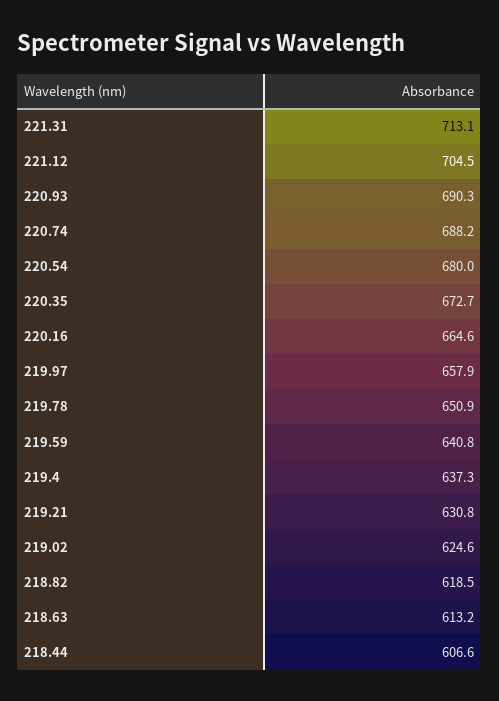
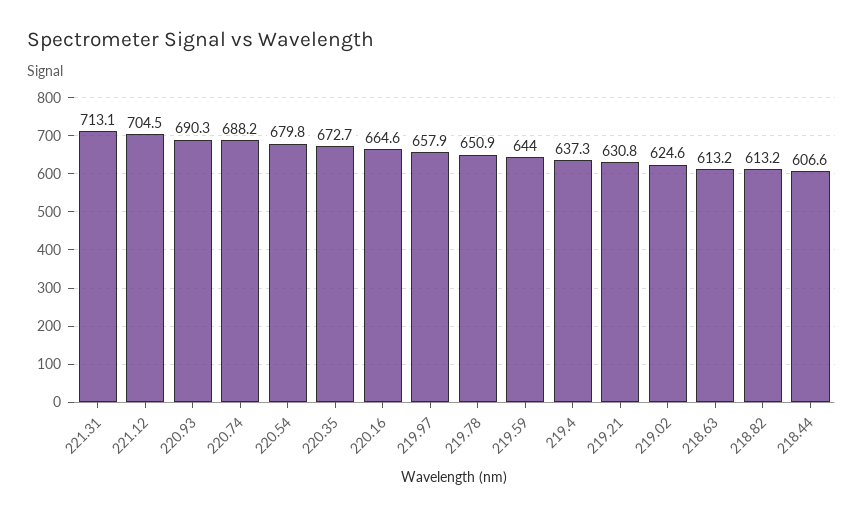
220.54: 680 -> 679.8
219.59: 640.8 -> 644
218.82: 618.5 -> 613.2

